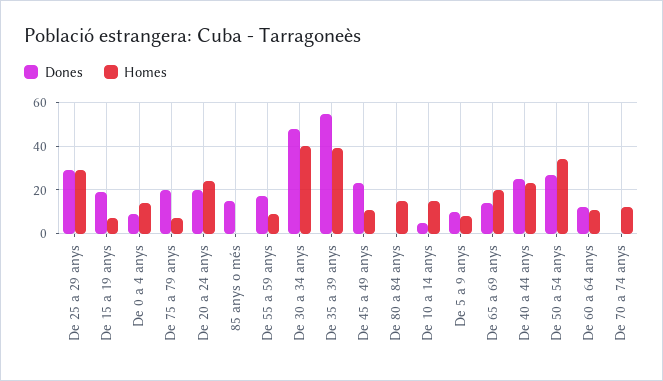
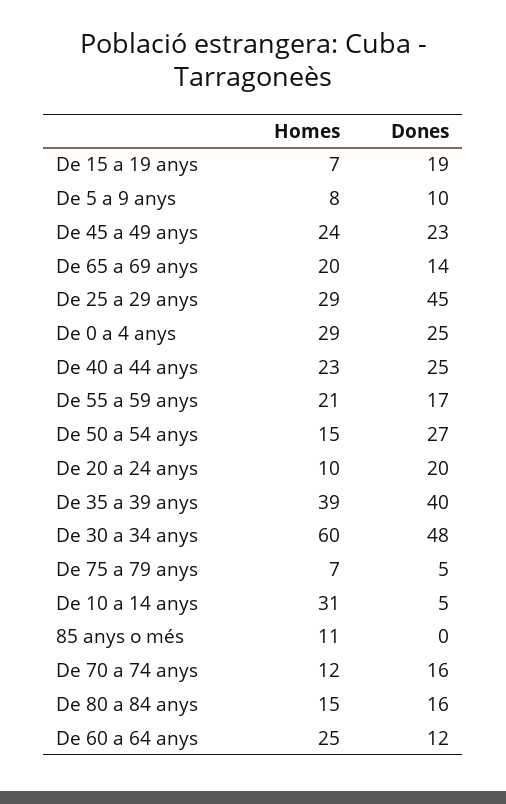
Dones, De 25 a 29 anys: 30 -> 45
Dones, De 0 a 4 anys: 10 -> 25
Homes, De 0 a 4 anys: 15 -> 29
Dones, De 75 a 79 anys: 20 -> 5
Homes, De 20 a 24 anys: 25 -> 10
Dones, 85 anys o més: 15 -> 0
Homes, 85 anys o més: 0 -> 11
Homes, De 55 a 59 anys: 10 -> 21
Homes, De 30 a 34 anys: 40 -> 60
Dones, De 35 a 39 anys: 55 -> 40
Homes, De 45 a 49 anys: 10 -> 24
Dones, De 80 a 84 anys: 0 -> 16
Homes, De 10 a 14 anys: 15 -> 31
Homes, De 50 a 54 anys: 35 -> 15
Homes, De 60 a 64 anys: 10 -> 25
Dones, De 70 a 74 anys: 0 -> 16

